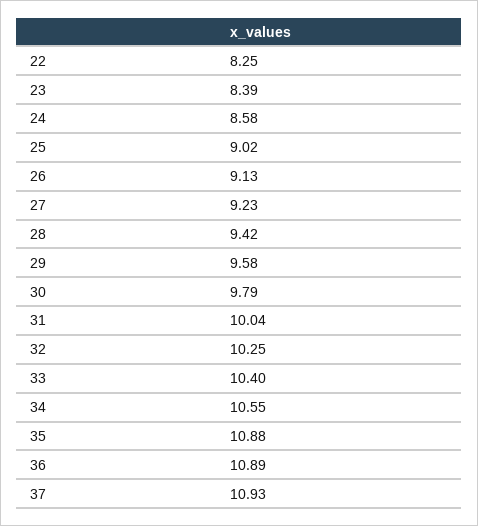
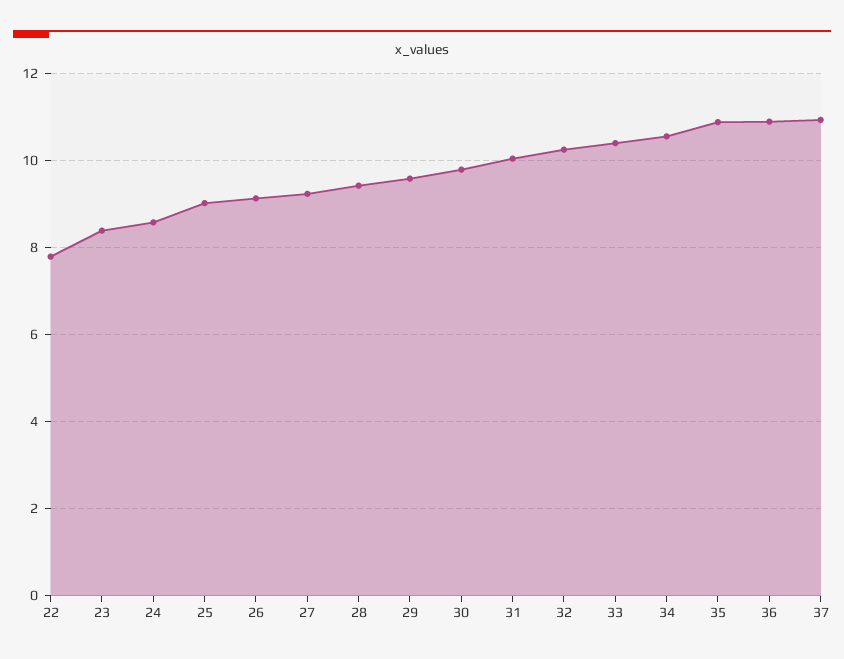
22: 8.25 -> 7.8

